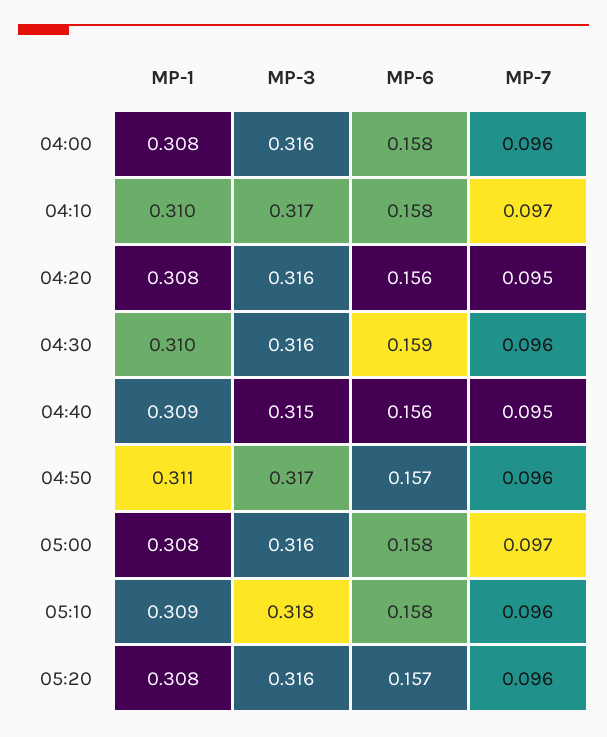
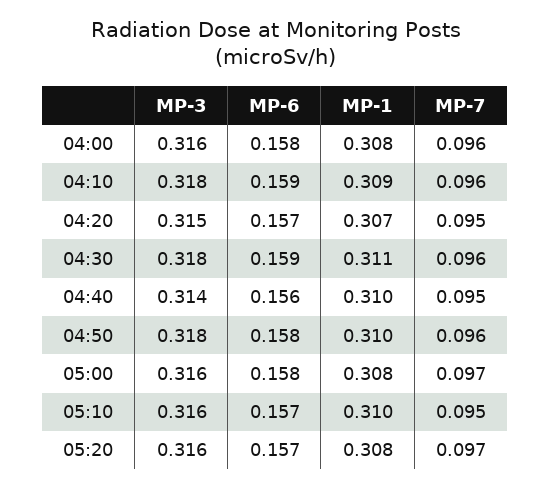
MP-1, 04:10: 0.31 -> 0.309
MP-3, 04:10: 0.317 -> 0.318
MP-6, 04:10: 0.158 -> 0.159
MP-7, 04:10: 0.097 -> 0.096
MP-1, 04:20: 0.308 -> 0.307
MP-3, 04:20: 0.316 -> 0.315
MP-6, 04:20: 0.156 -> 0.157
MP-1, 04:30: 0.31 -> 0.311
MP-3, 04:30: 0.316 -> 0.318
MP-1, 04:40: 0.309 -> 0.31
MP-3, 04:40: 0.315 -> 0.314
MP-1, 04:50: 0.311 -> 0.31
MP-3, 04:50: 0.317 -> 0.318
MP-6, 04:50: 0.157 -> 0.158
MP-1, 05:10: 0.309 -> 0.31
MP-3, 05:10: 0.318 -> 0.316
MP-6, 05:10: 0.158 -> 0.157
MP-7, 05:10: 0.096 -> 0.095
MP-7, 05:20: 0.096 -> 0.097

